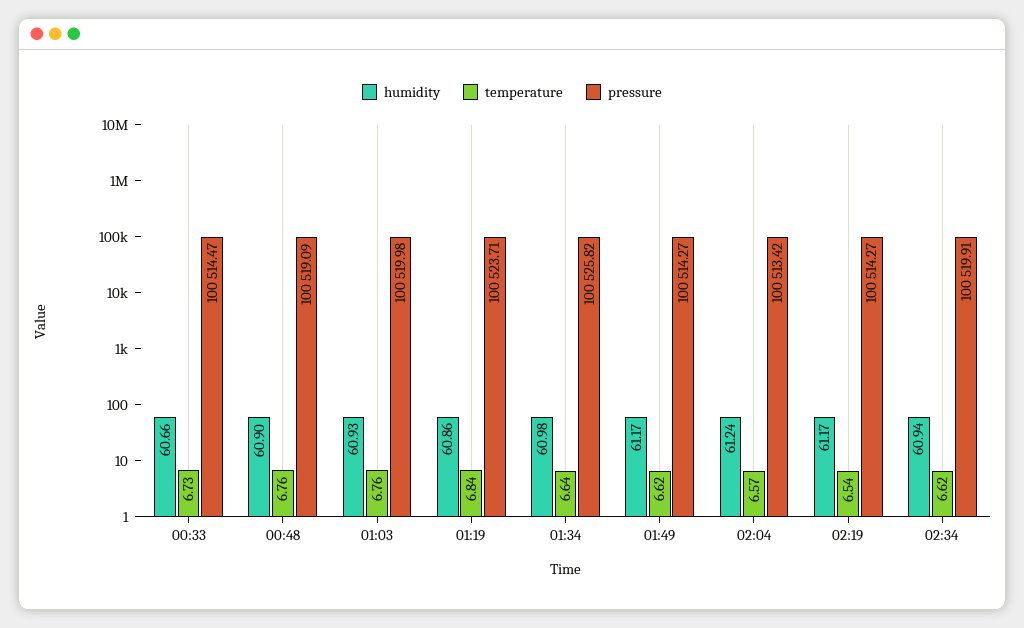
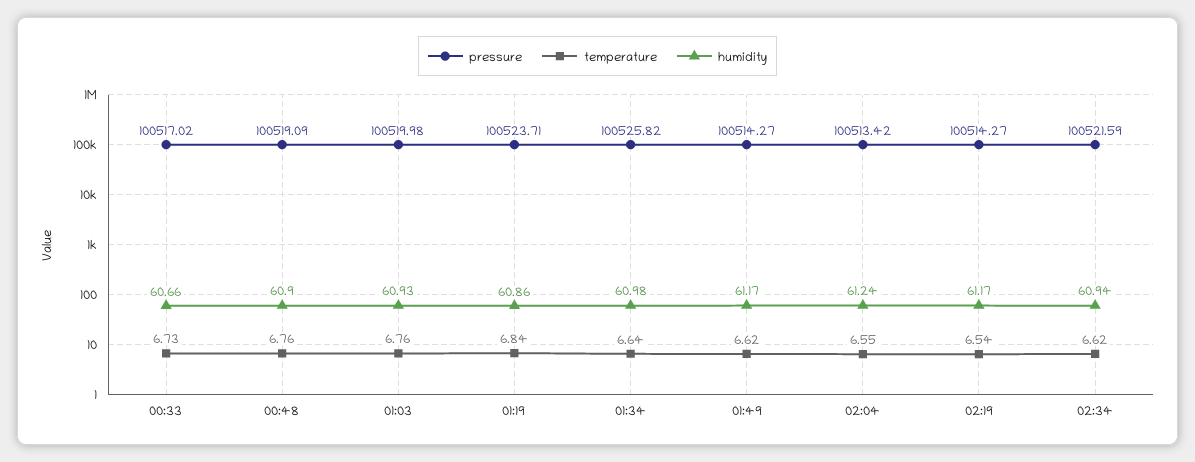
pressure, 00:33: 100514.47 -> 100517.02
temperature, 02:04: 6.57 -> 6.55
pressure, 02:34: 100519.91 -> 100521.59

